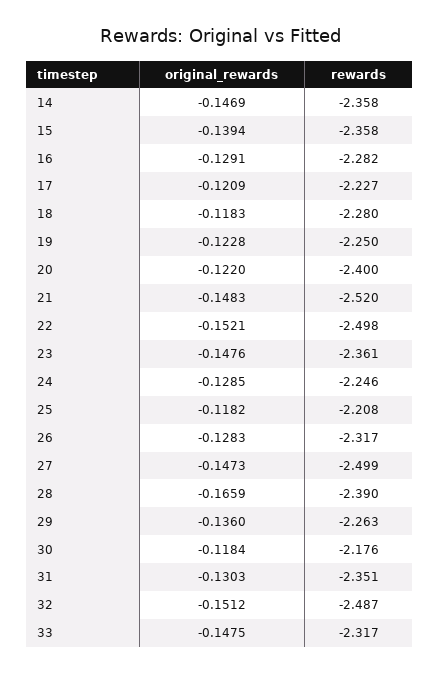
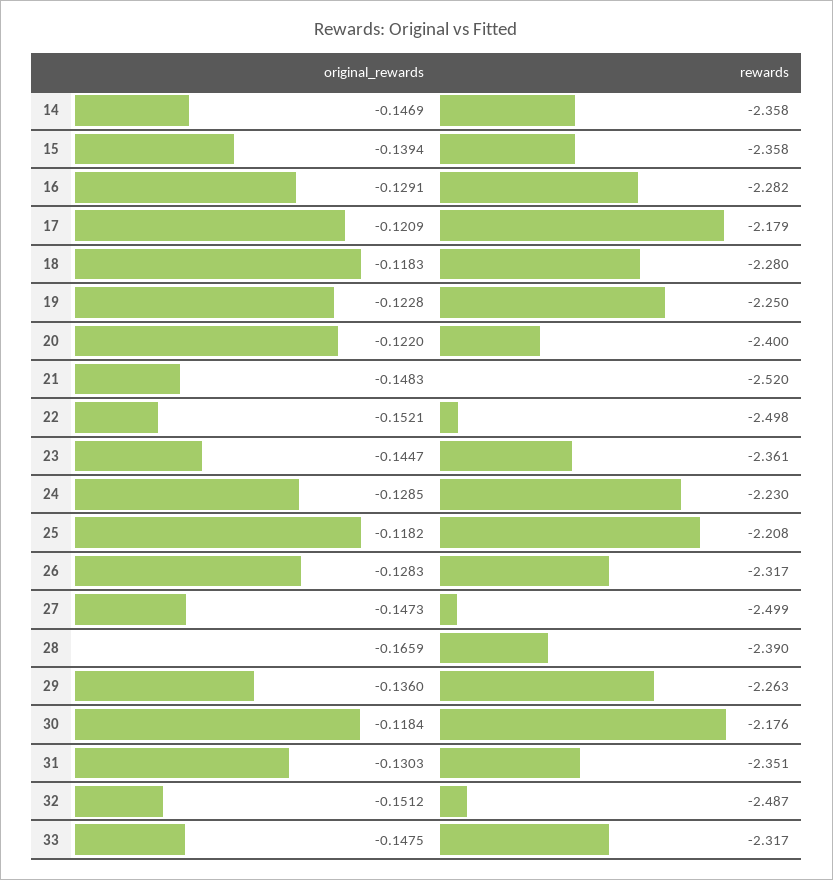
rewards, 17: -2.227 -> -2.179
original_rewards, 23: -0.1476 -> -0.1447
rewards, 24: -2.246 -> -2.23

